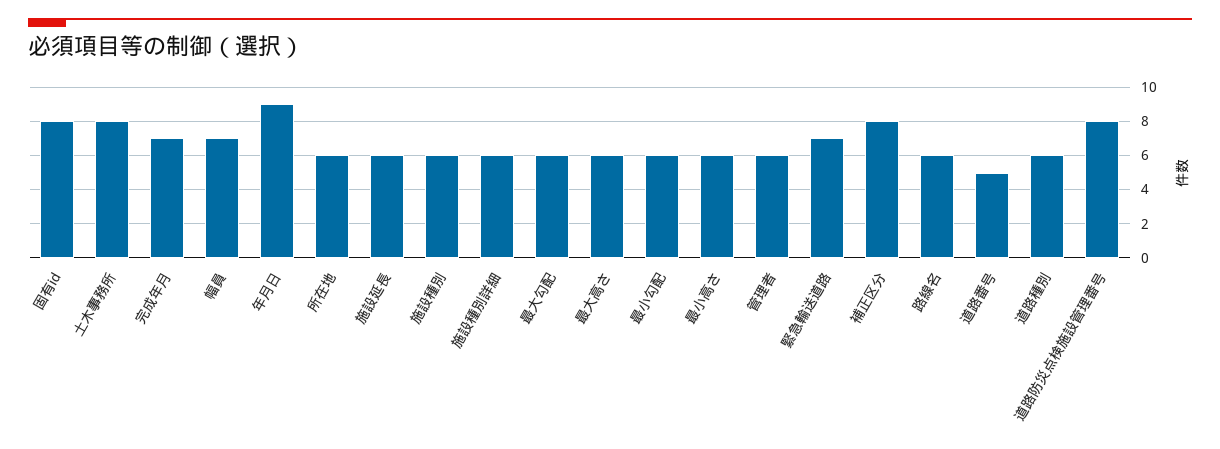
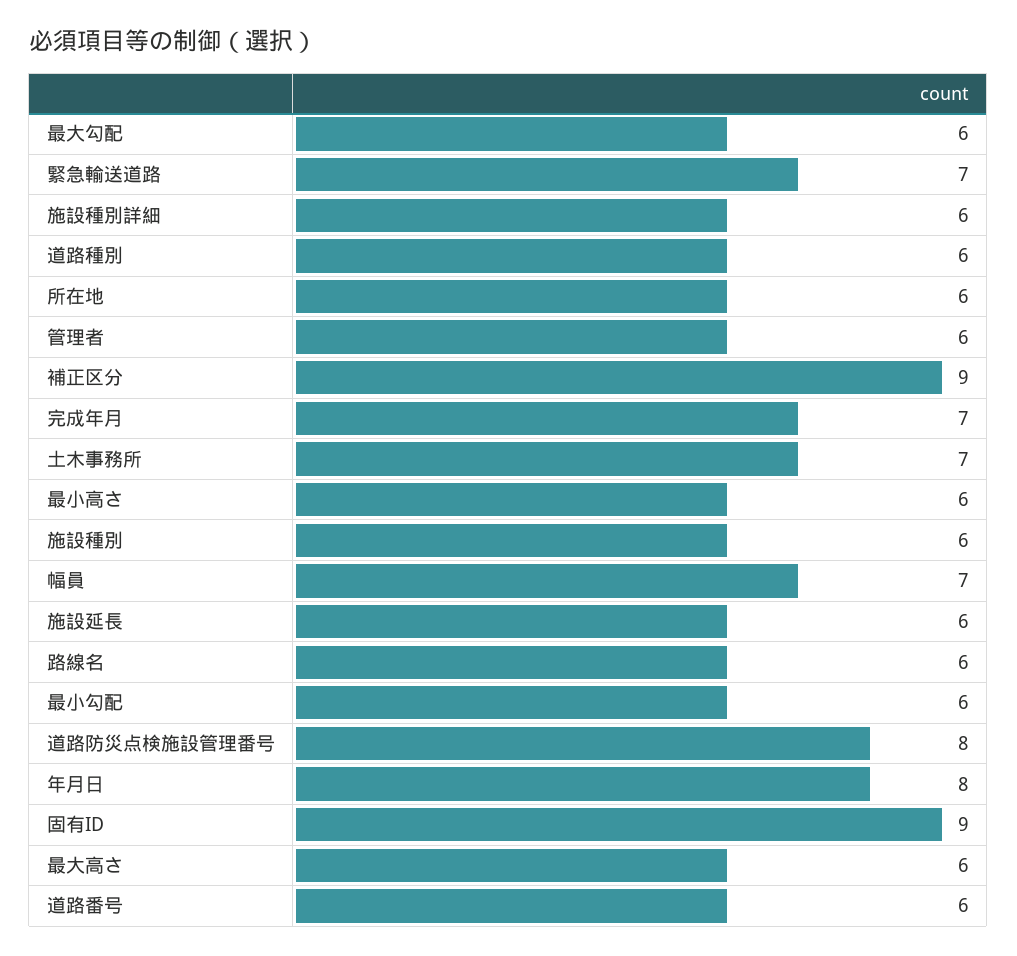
固有id: 8 -> 9
土木事務所: 8 -> 7
年月日: 9 -> 8
補正区分: 8 -> 9
道路番号: 5 -> 6

